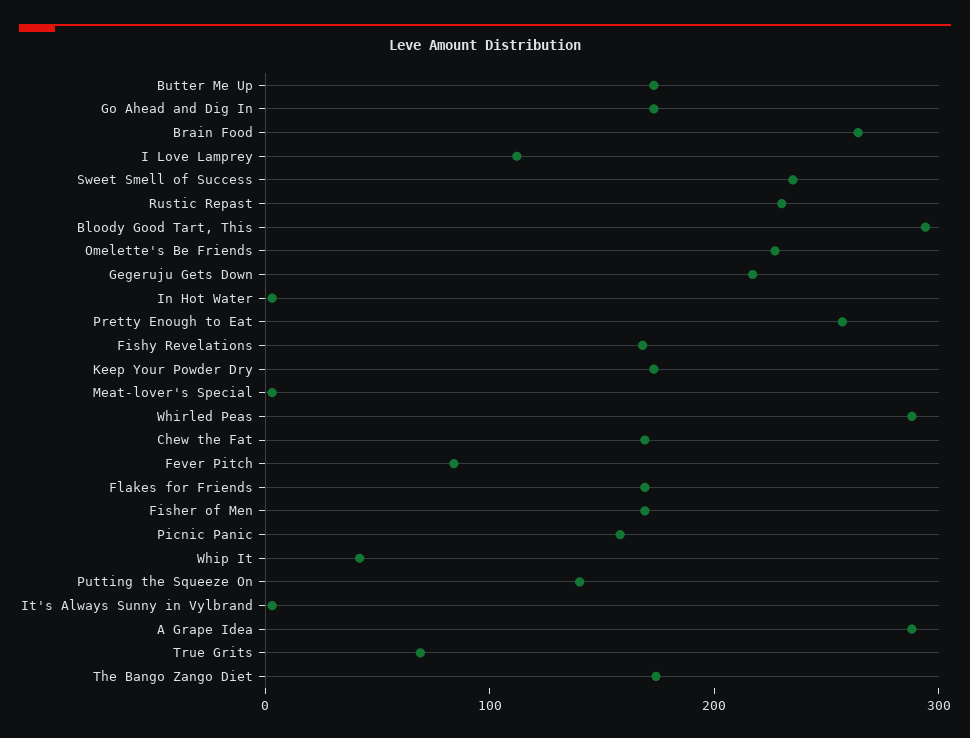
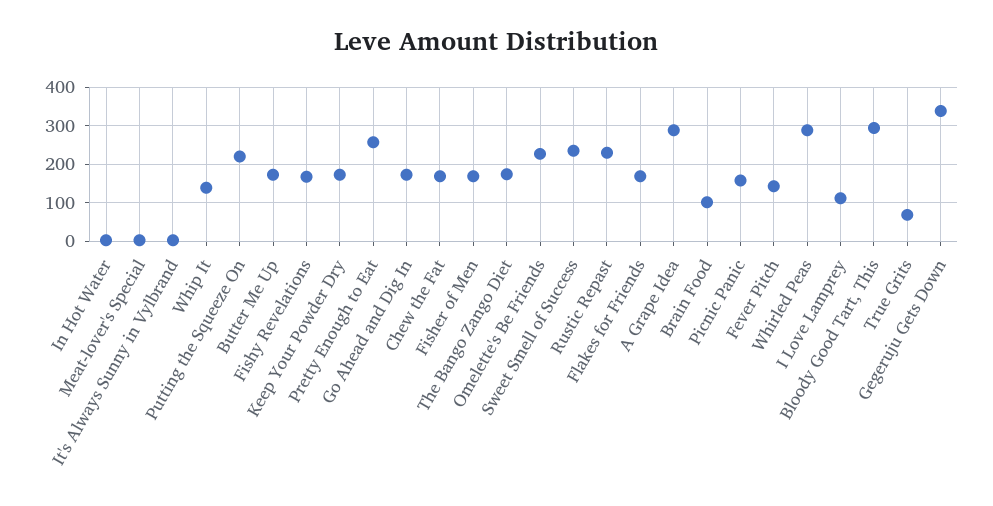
Brain Food: 260 -> 100
Gegeruju Gets Down: 220 -> 340
Fever Pitch: 80 -> 140
Whip It: 40 -> 140
Putting the Squeeze On: 140 -> 220

